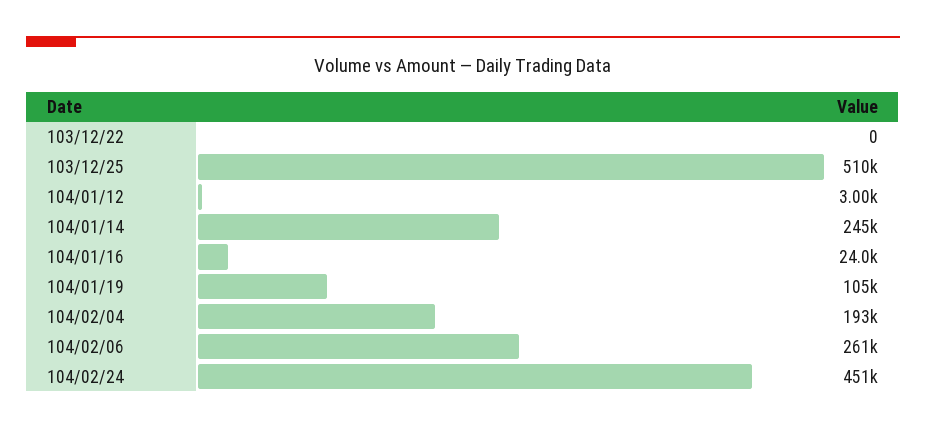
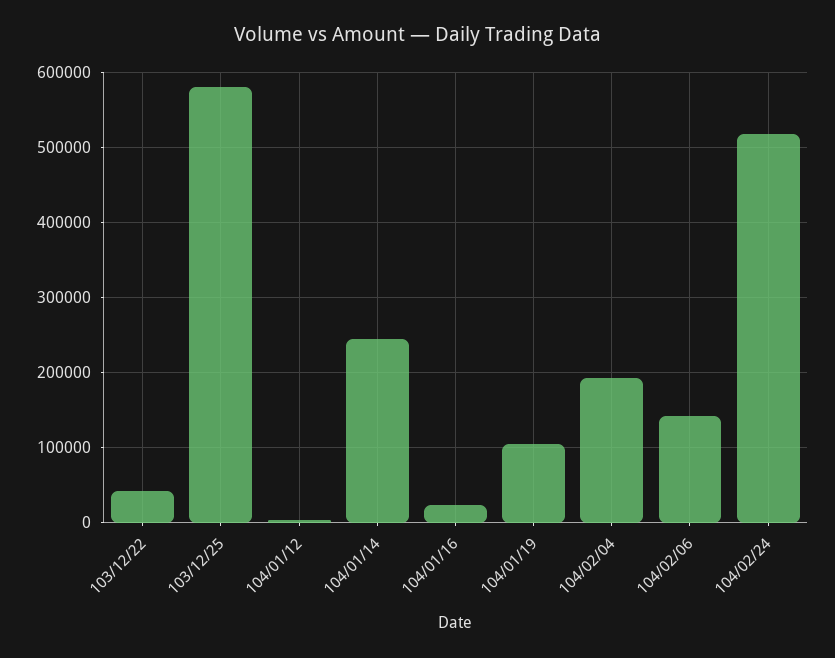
103/12/22: 0 -> 40000
103/12/25: 510000 -> 580000
104/02/06: 261000 -> 140000
104/02/24: 451000 -> 520000

